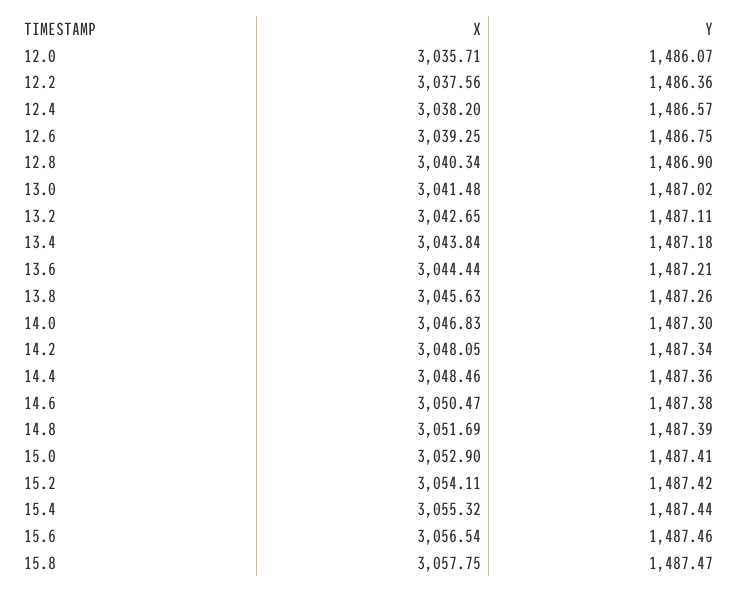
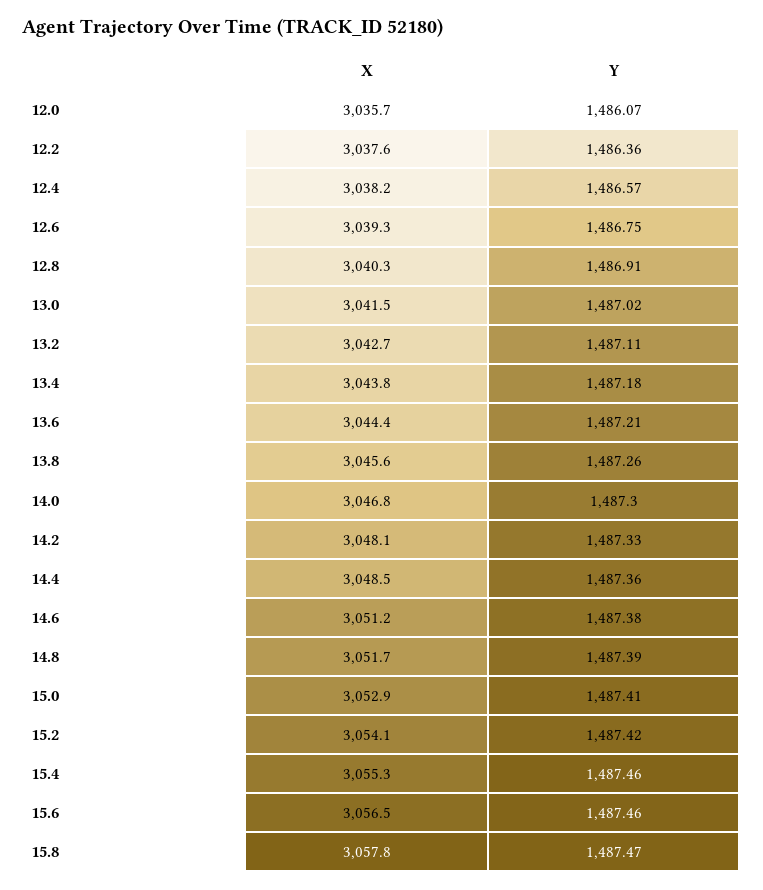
Y, 12.8: 1486.9 -> 1486.91
Y, 14.2: 1487.34 -> 1487.33
X, 14.6: 3050.47 -> 3051.2
Y, 15.4: 1487.44 -> 1487.46

